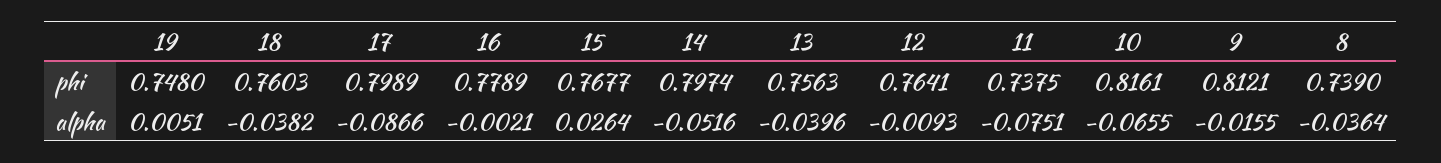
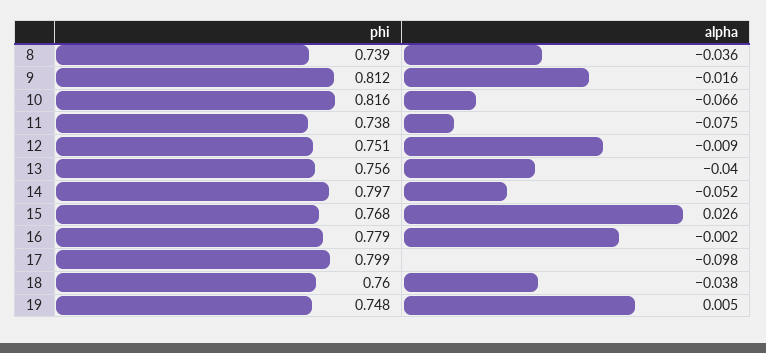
12, phi: 0.7641 -> 0.751
17, alpha: -0.0866 -> -0.098

